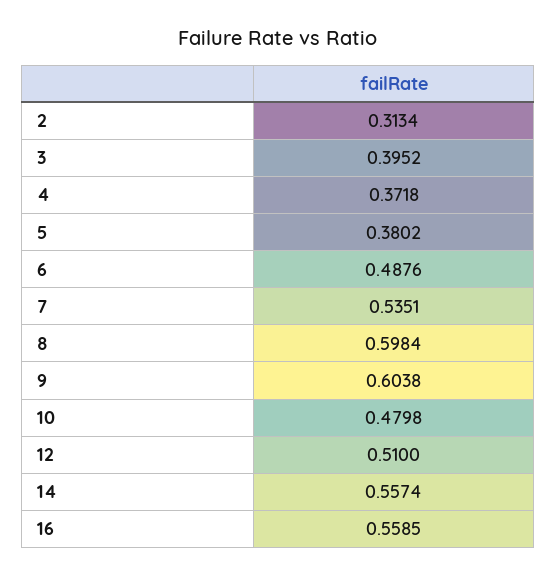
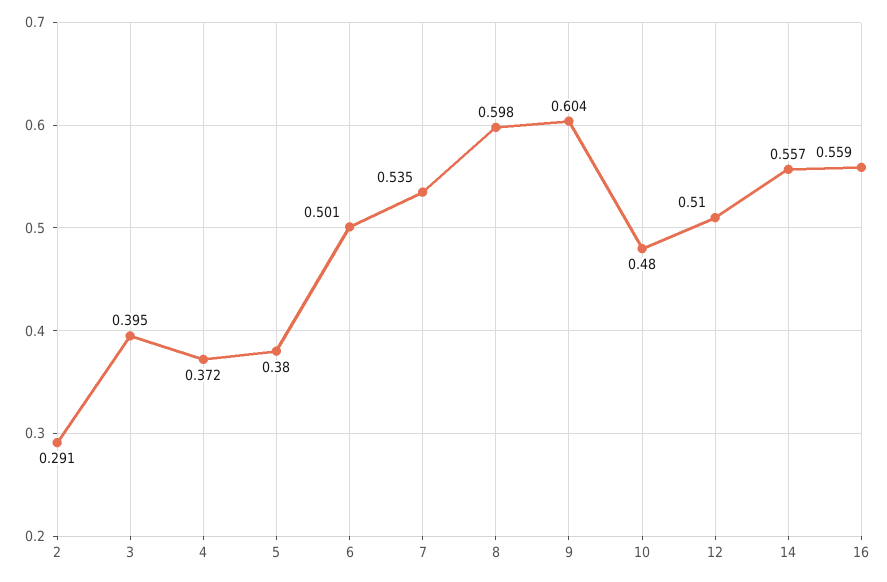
2: 0.3134 -> 0.291
6: 0.4876 -> 0.501

